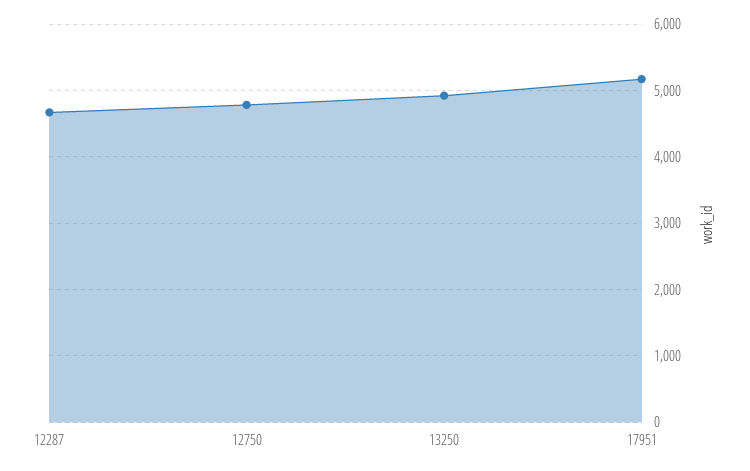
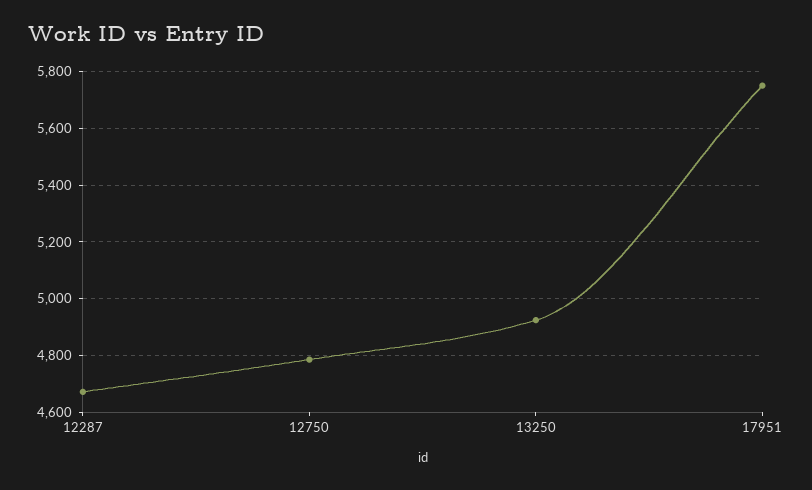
17951: 5200 -> 5750

